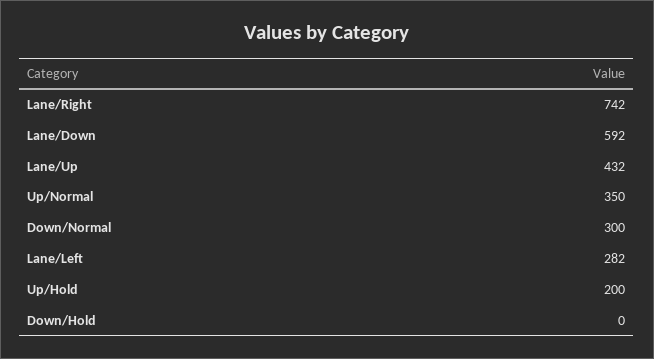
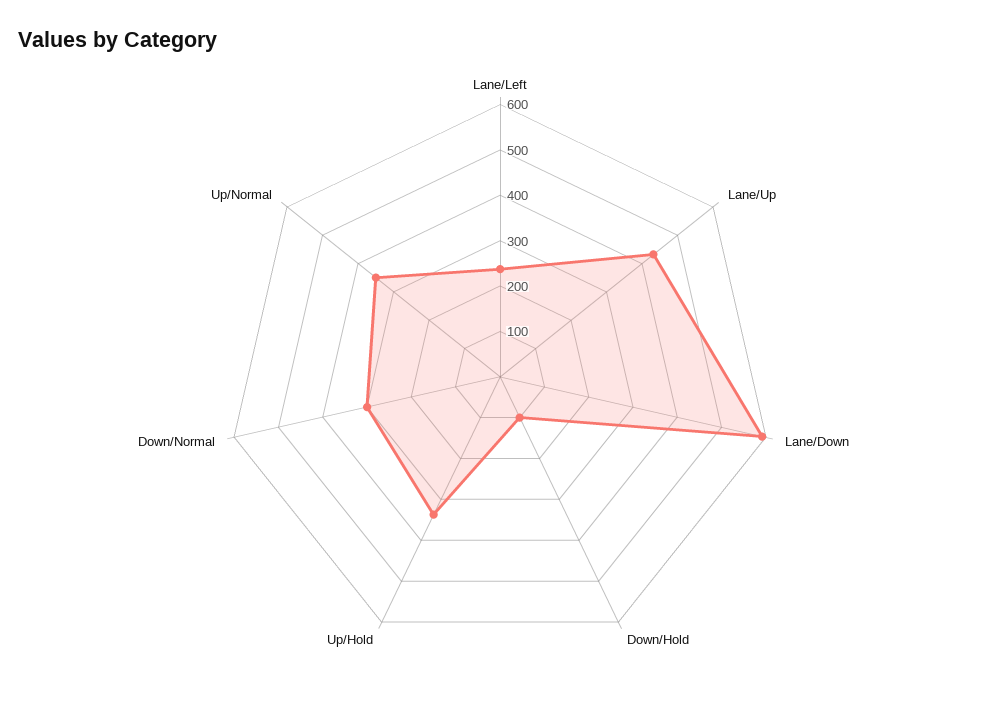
Lane/Right: 742 -> none
Lane/Left: 282 -> 240
Up/Hold: 200 -> 340
Down/Hold: 0 -> 100

